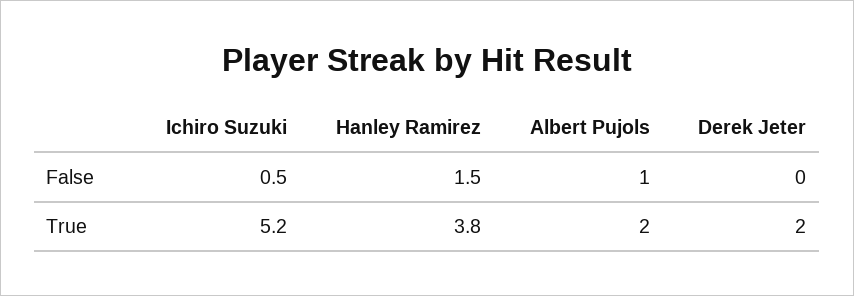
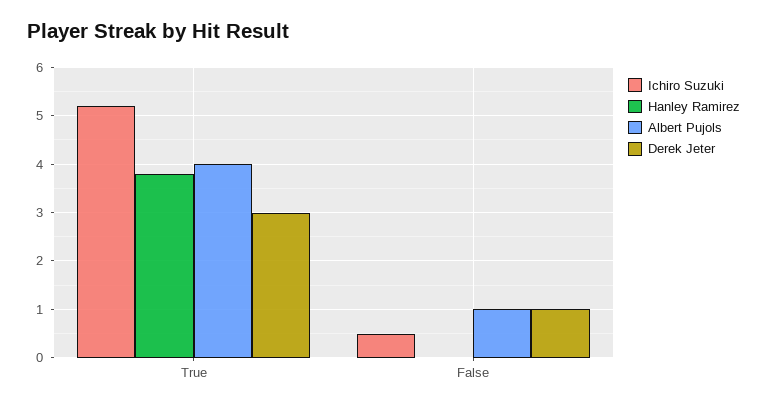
Hanley Ramirez, False: 1.5 -> 0
Derek Jeter, False: 0 -> 1
Albert Pujols, True: 2 -> 4
Derek Jeter, True: 2 -> 3

